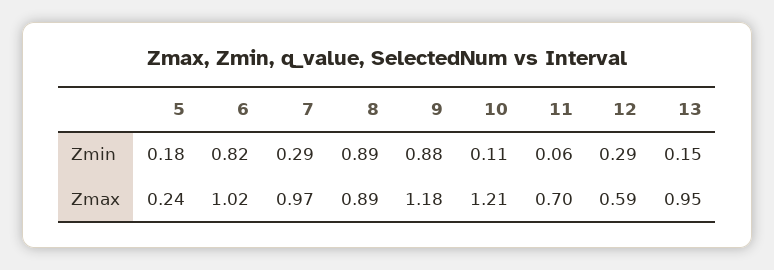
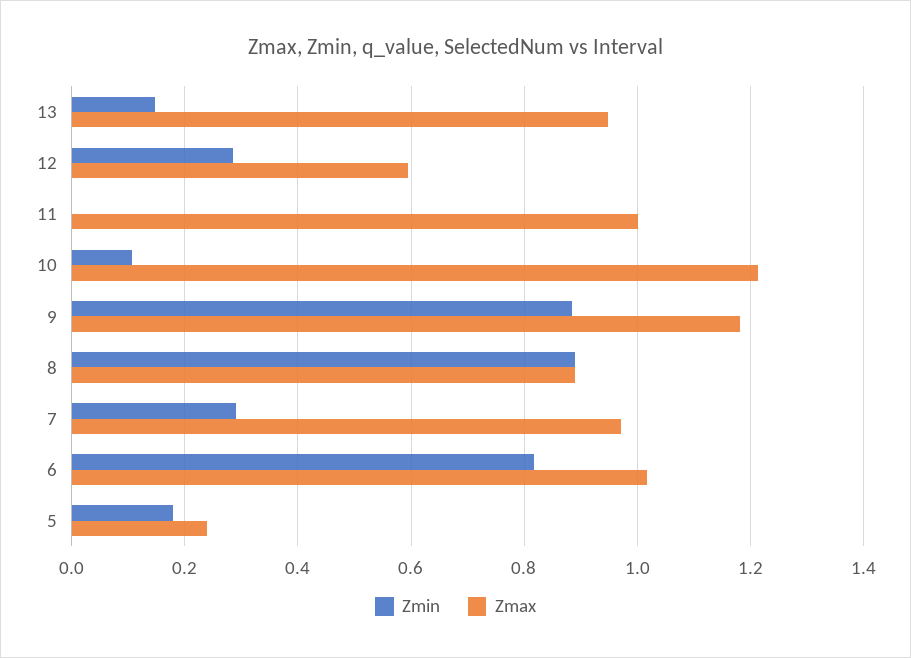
Zmin, 11: 0.06 -> 0
Zmax, 11: 0.7 -> 1

